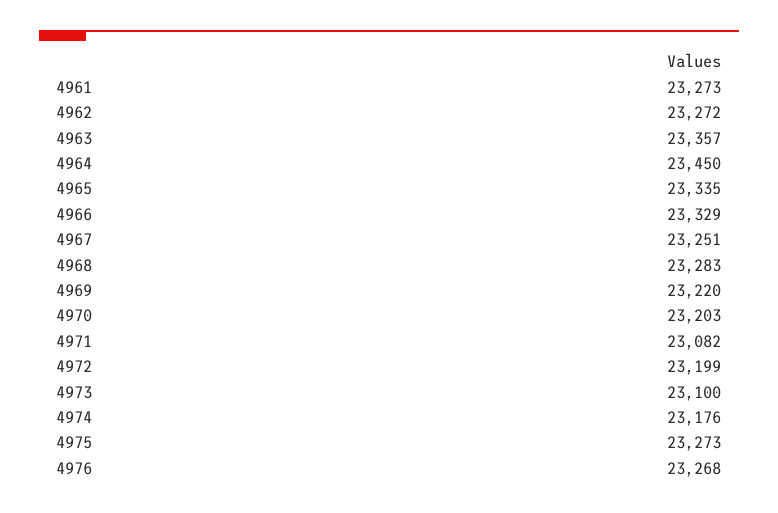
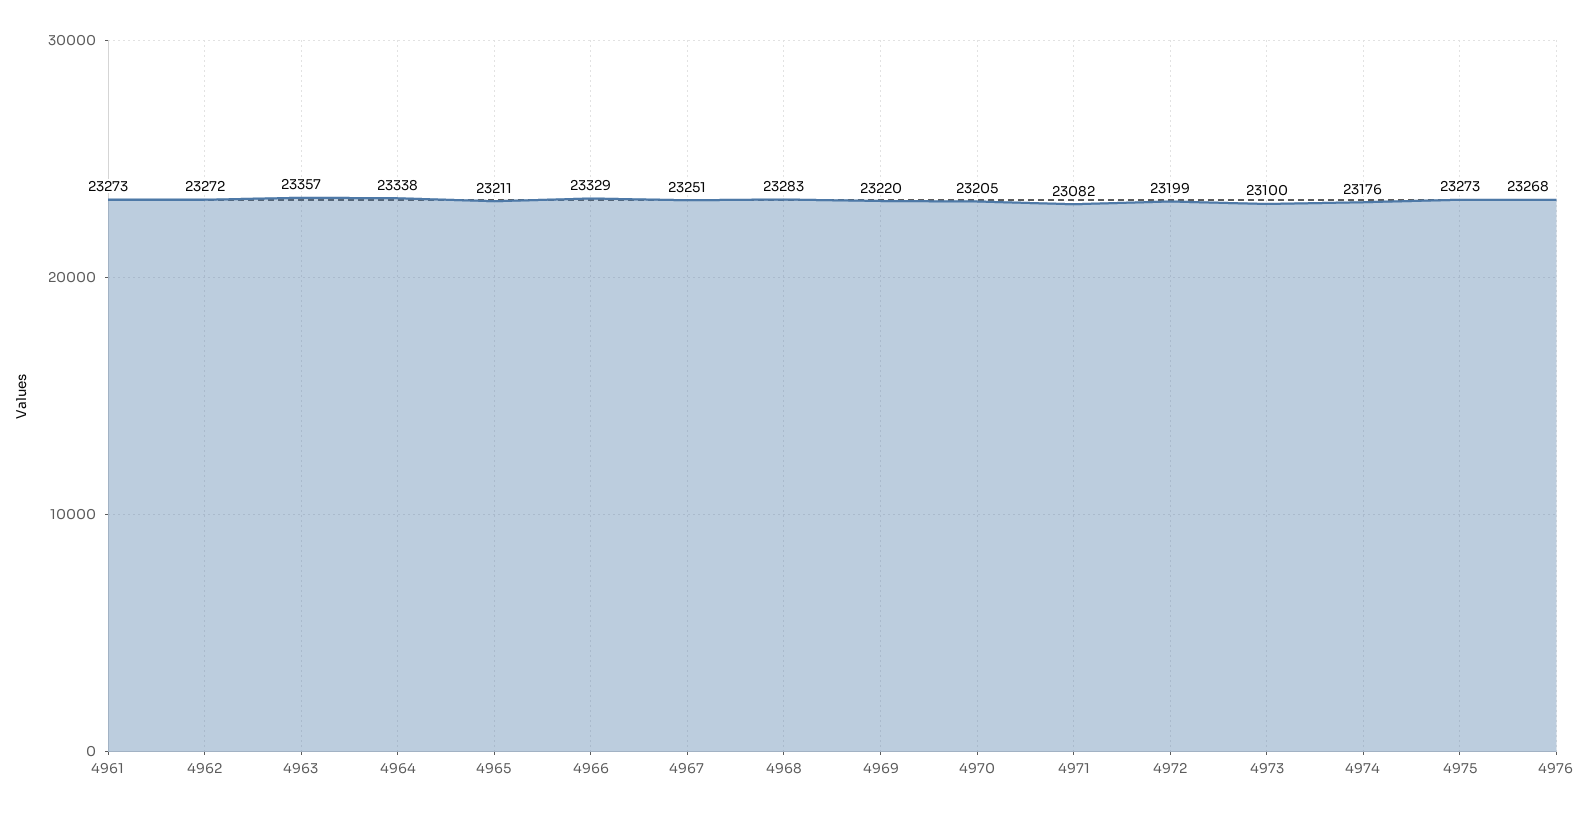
4964: 23450 -> 23338
4965: 23335 -> 23211
4970: 23203 -> 23205

